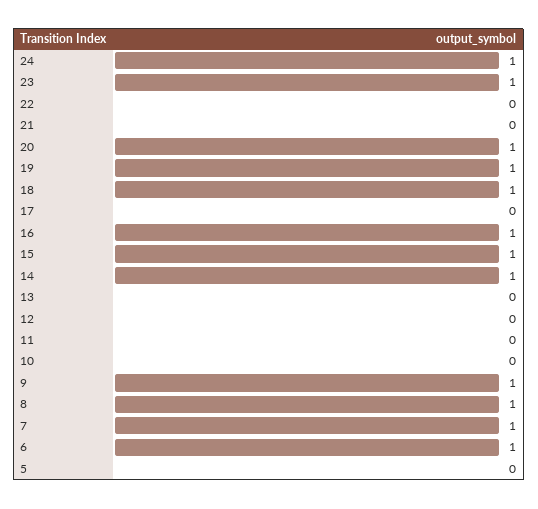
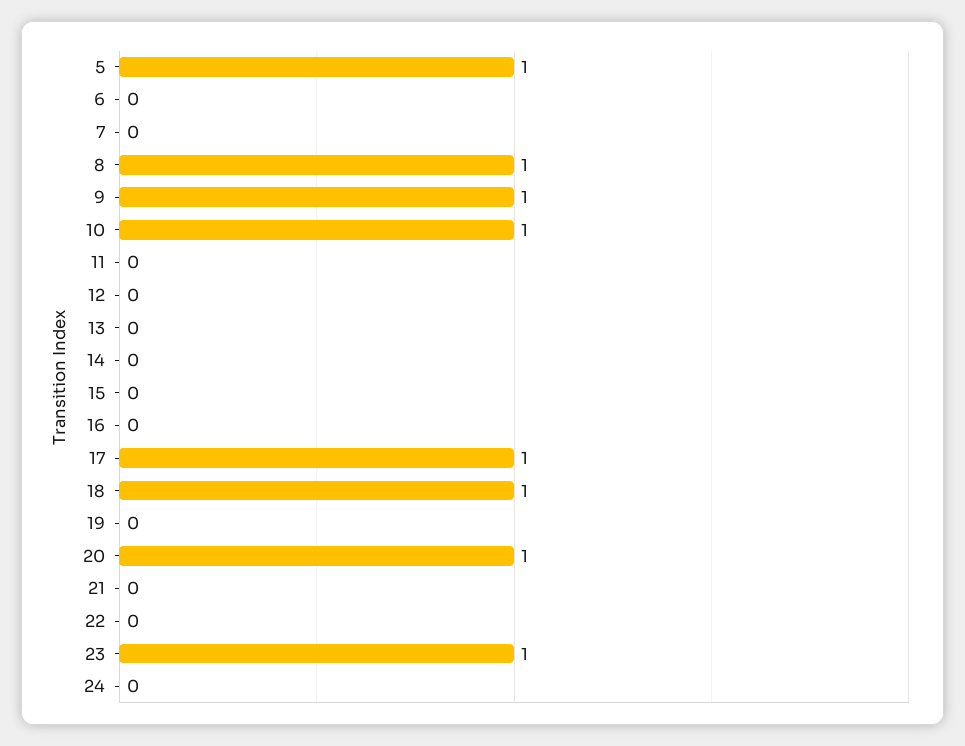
24: 1 -> 0
19: 1 -> 0
17: 0 -> 1
16: 1 -> 0
15: 1 -> 0
14: 1 -> 0
10: 0 -> 1
7: 1 -> 0
6: 1 -> 0
5: 0 -> 1

